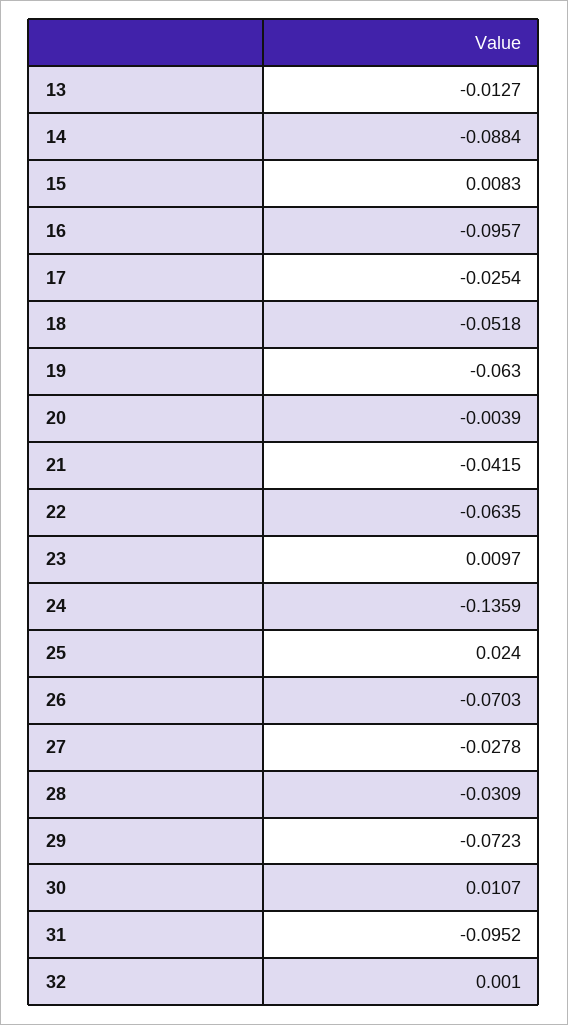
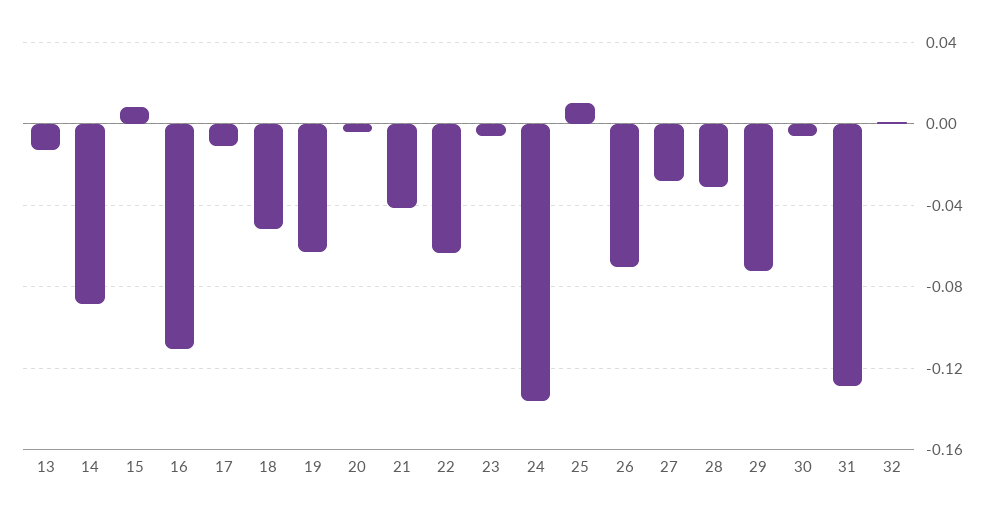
16: -0.0957 -> -0.11
17: -0.0254 -> -0.01
23: 0.0097 -> -0.005
25: 0.024 -> 0.01
30: 0.0107 -> -0.005
31: -0.0952 -> -0.13

